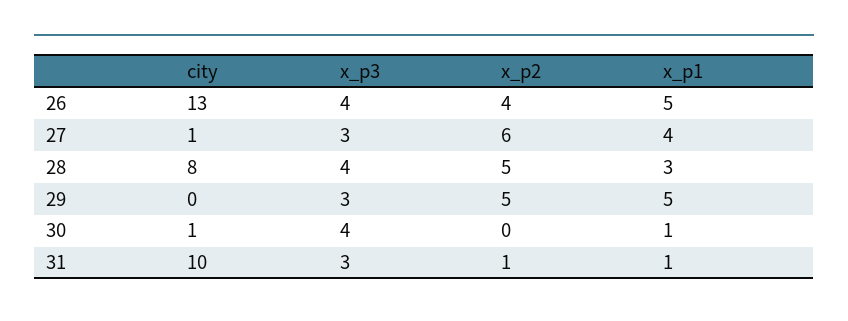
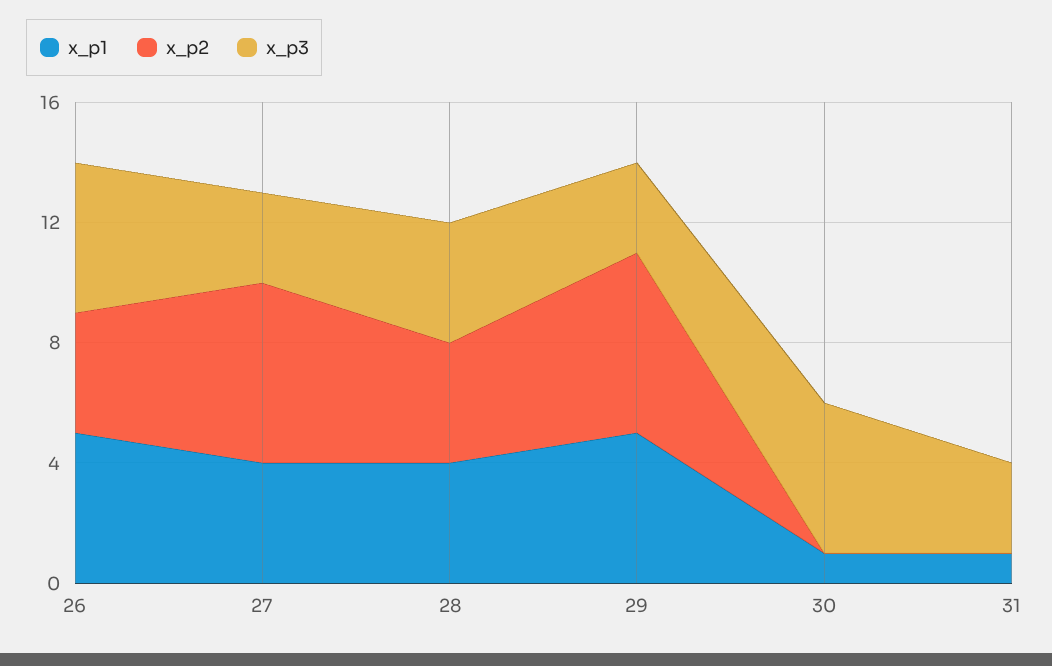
city, 26: 13 -> none
x_p3, 26: 4 -> 5
city, 27: 1 -> none
city, 28: 8 -> none
x_p2, 28: 5 -> 4
x_p1, 28: 3 -> 4
city, 29: 0 -> none
x_p2, 29: 5 -> 6
city, 30: 1 -> none
x_p3, 30: 4 -> 5
city, 31: 10 -> none
x_p2, 31: 1 -> 0

